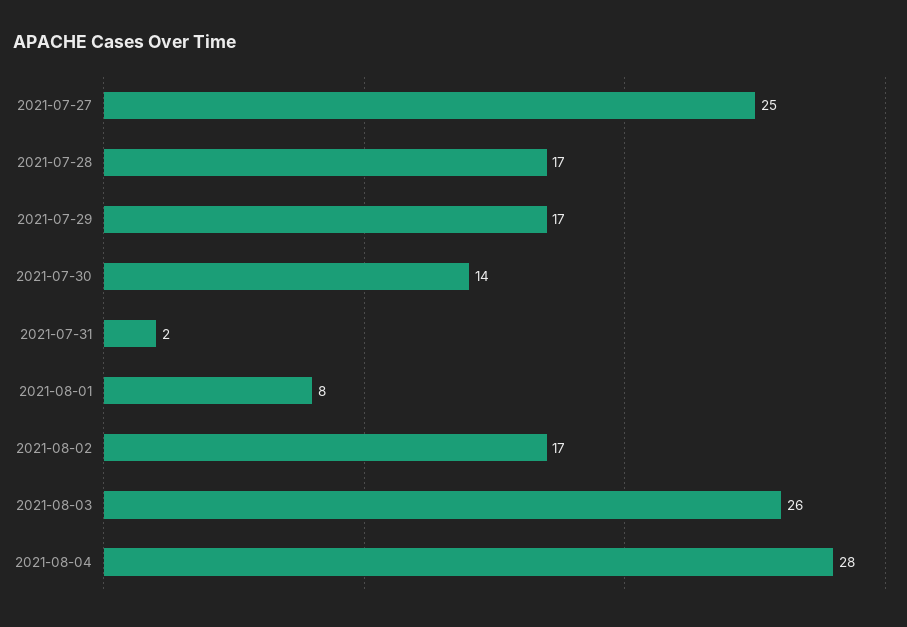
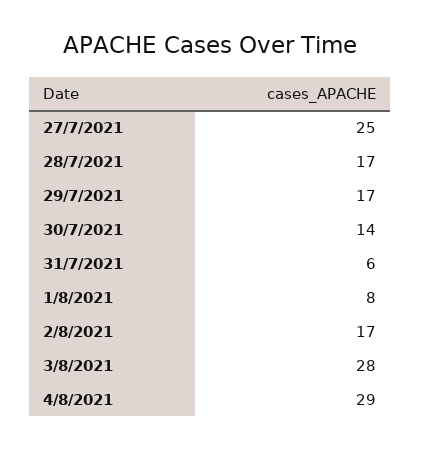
2021-07-31: 2 -> 6
2021-08-03: 26 -> 28
2021-08-04: 28 -> 29

